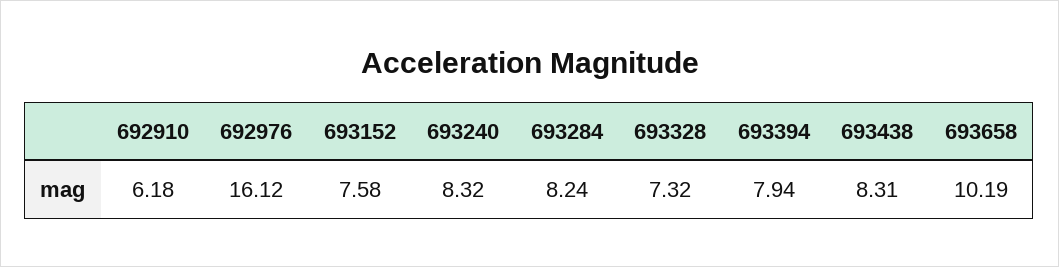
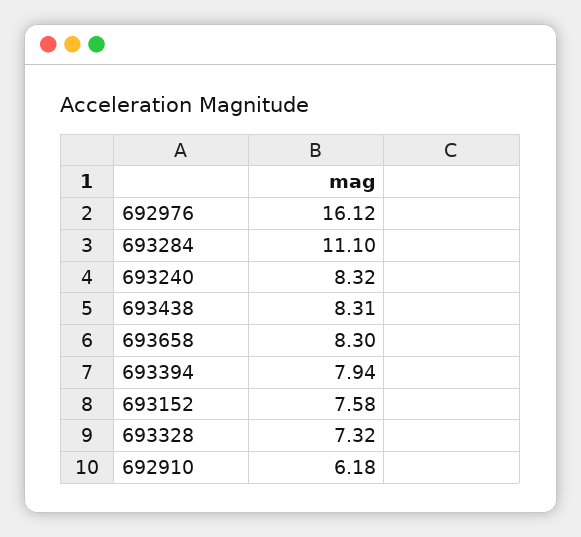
693284: 8.24 -> 11.1
693658: 10.19 -> 8.3

